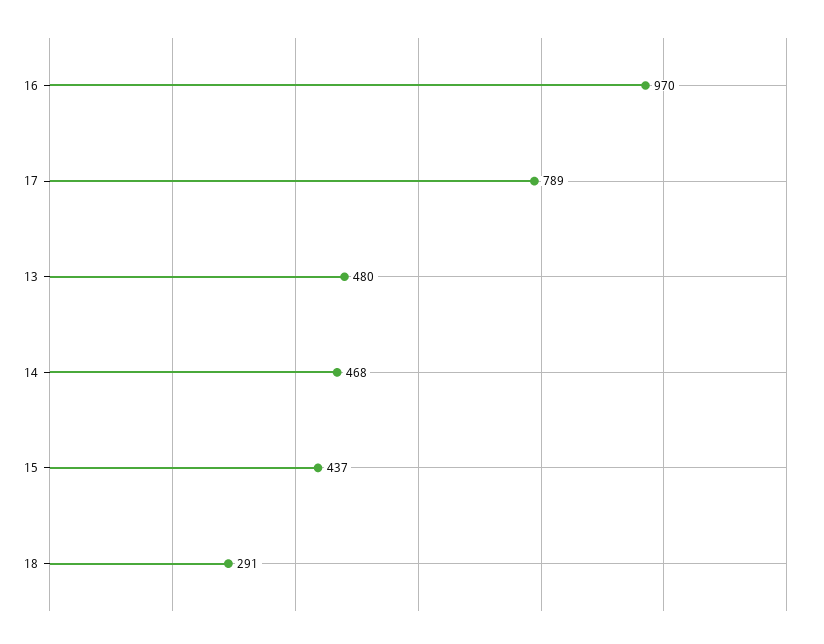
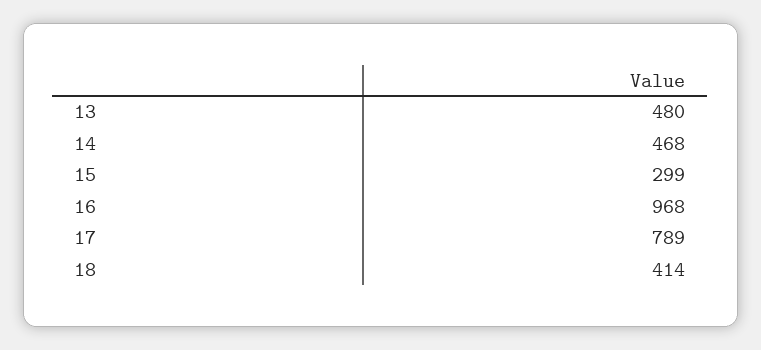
16: 970 -> 968
15: 437 -> 299
18: 291 -> 414

